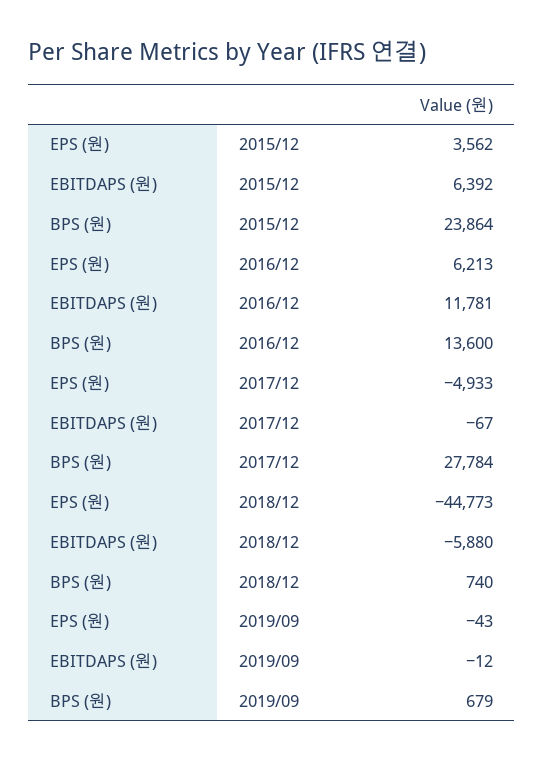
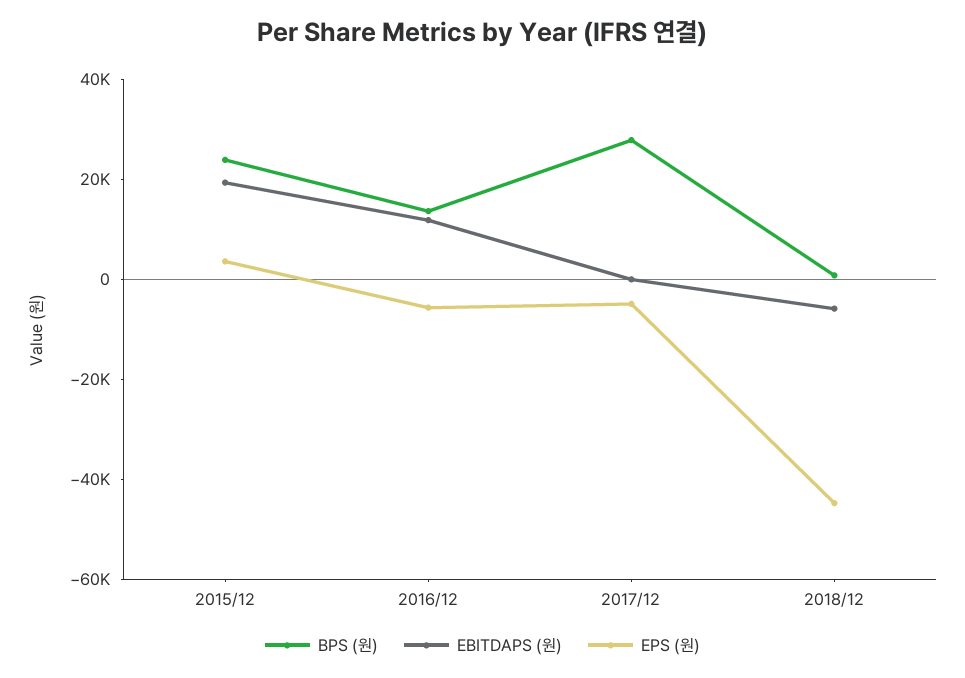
EBITDAPS (원), 2015/12: 6392 -> 20000
EPS (원), 2016/12: 6213 -> -5000
EPS (원), 2019/09: -43 -> none
EBITDAPS (원), 2019/09: -12 -> none
BPS (원), 2019/09: 679 -> none

